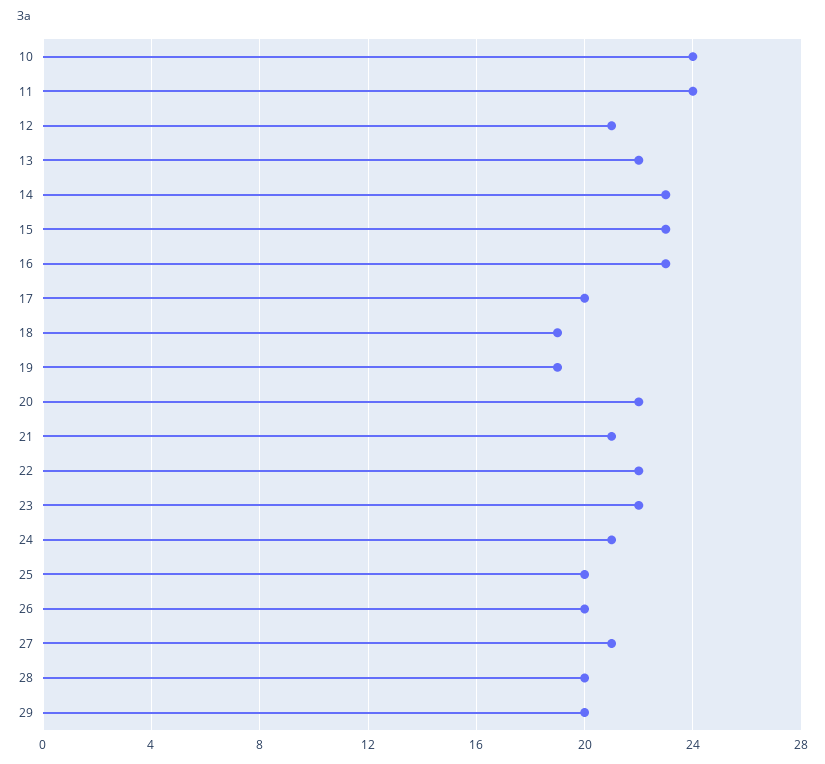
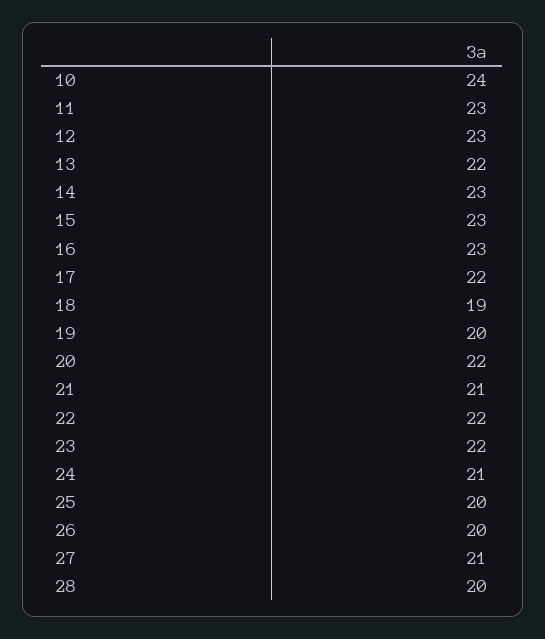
11: 24 -> 23
12: 21 -> 23
17: 20 -> 22
19: 19 -> 20
29: 20 -> none

